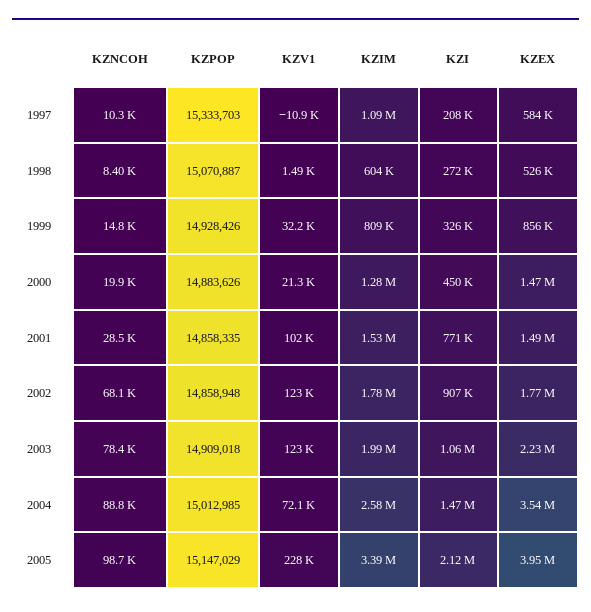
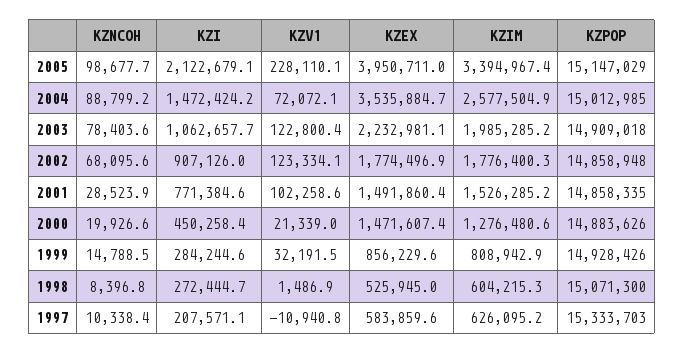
KZIM, 1997: 1090000 -> 626095.2
KZPOP, 1998: 15070887 -> 15071300
KZI, 1999: 326000 -> 284244.6

